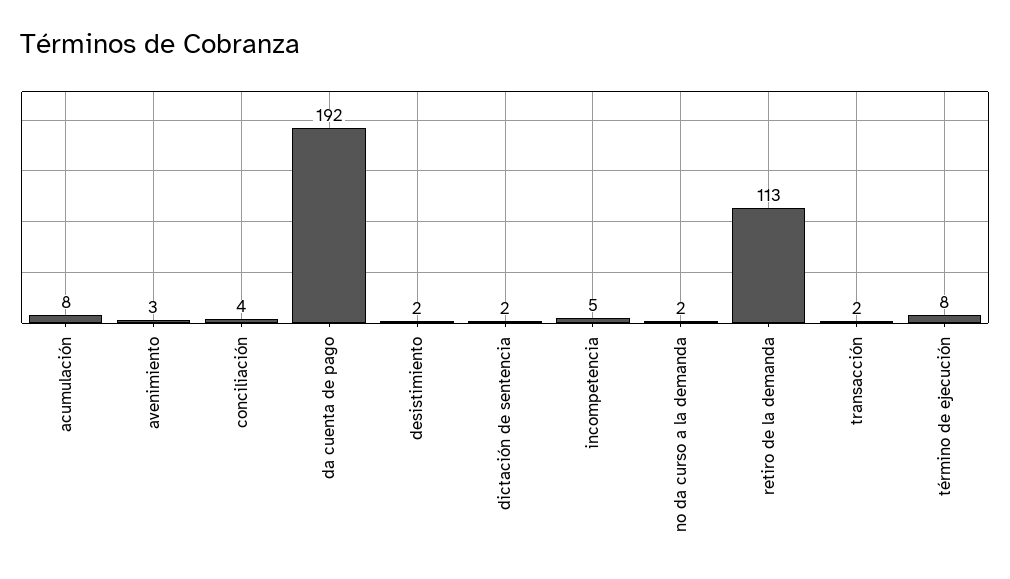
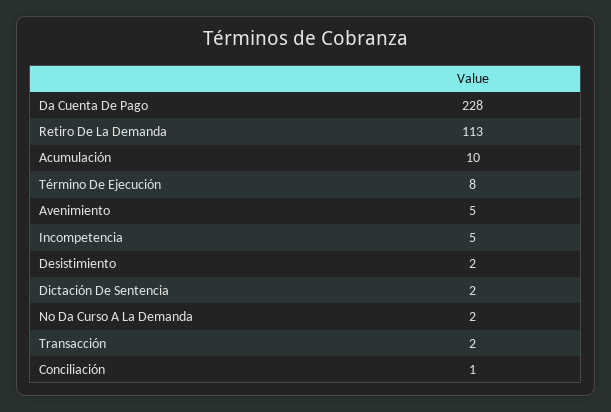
acumulación: 8 -> 10
avenimiento: 3 -> 5
conciliación: 4 -> 1
da cuenta de pago: 192 -> 228

